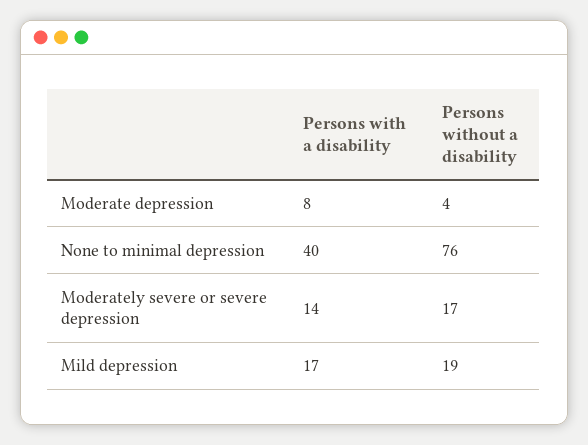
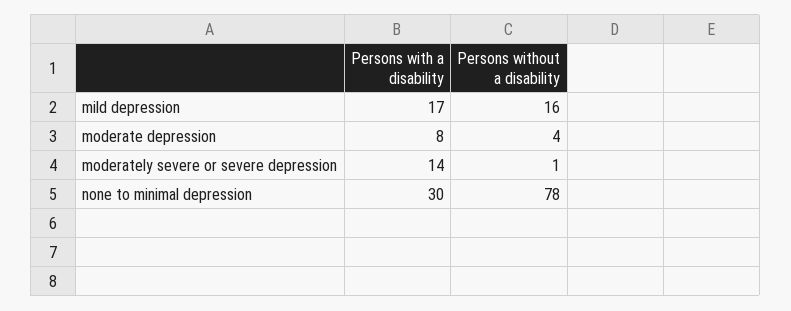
Persons with a disability, None to minimal depression: 40 -> 30
Persons without a disability, None to minimal depression: 76 -> 78
Persons without a disability, Moderately severe or severe depression: 17 -> 1
Persons without a disability, Mild depression: 19 -> 16

